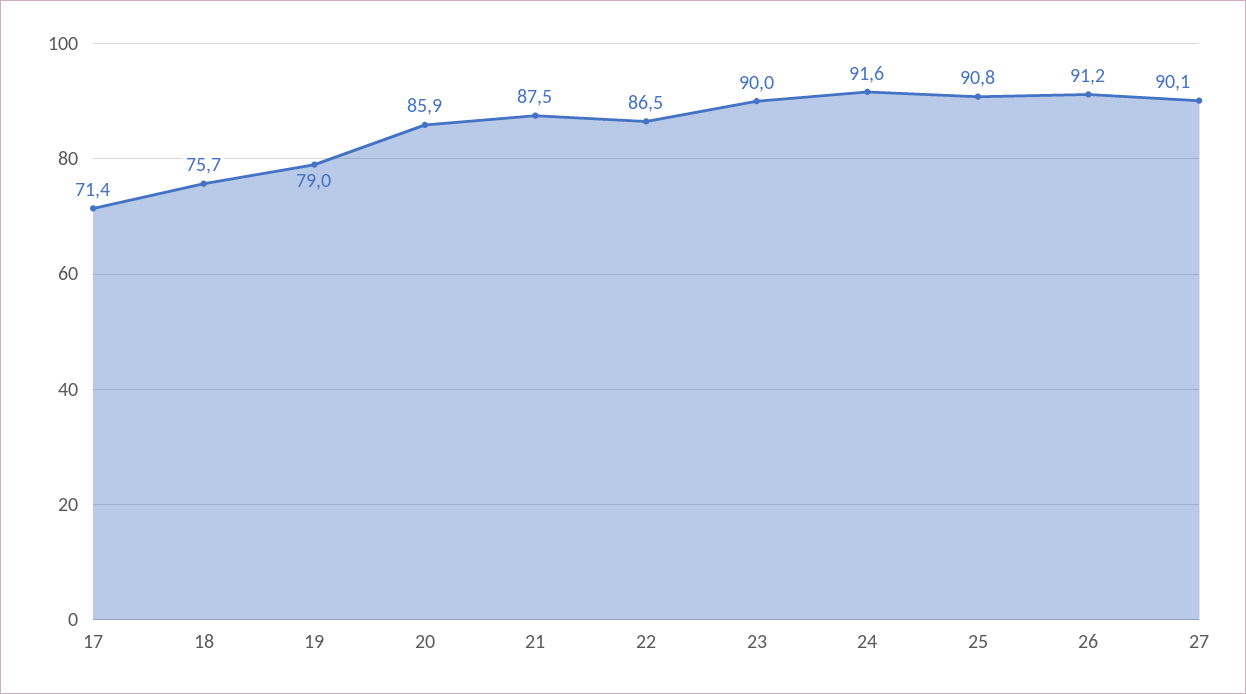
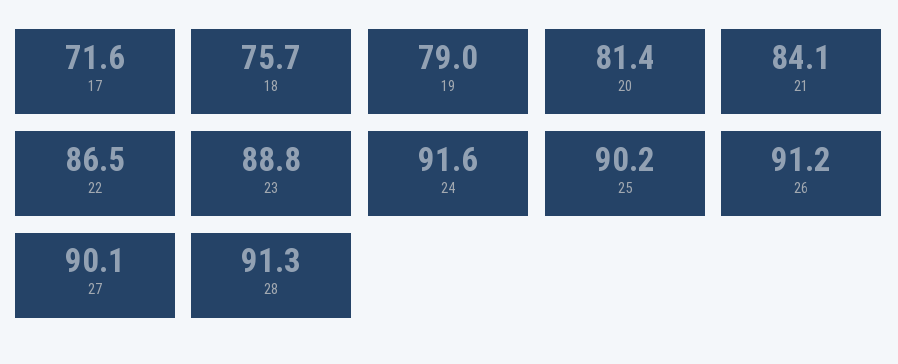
17: 71.4 -> 71.6
20: 85.9 -> 81.4
21: 87.5 -> 84.1
23: 90 -> 88.8
25: 90.8 -> 90.2
28: none -> 91.3

